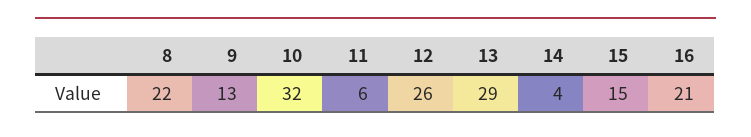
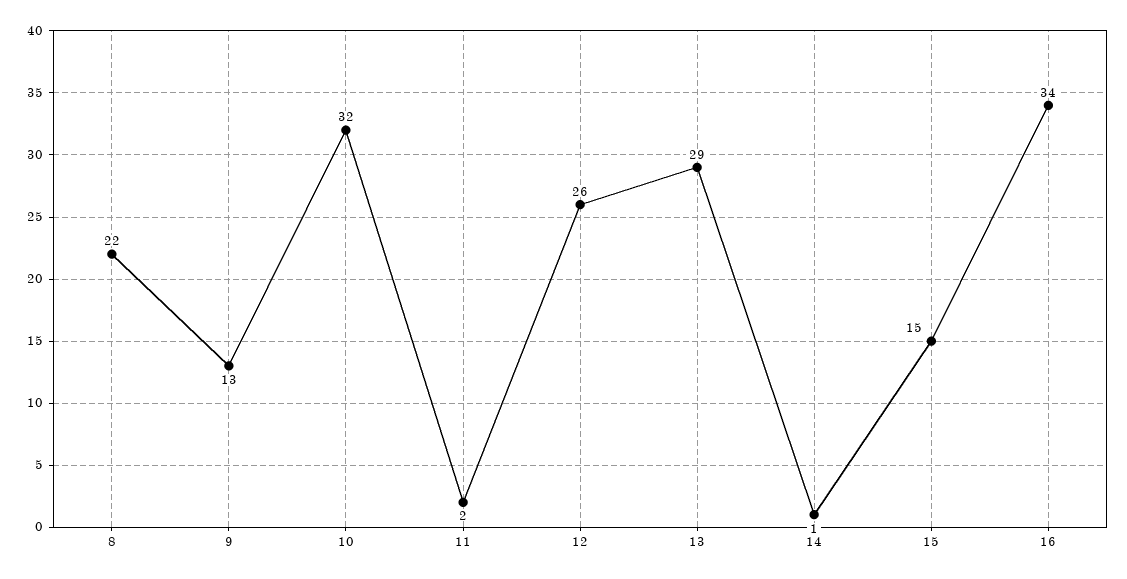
11: 6 -> 2
14: 4 -> 1
16: 21 -> 34

